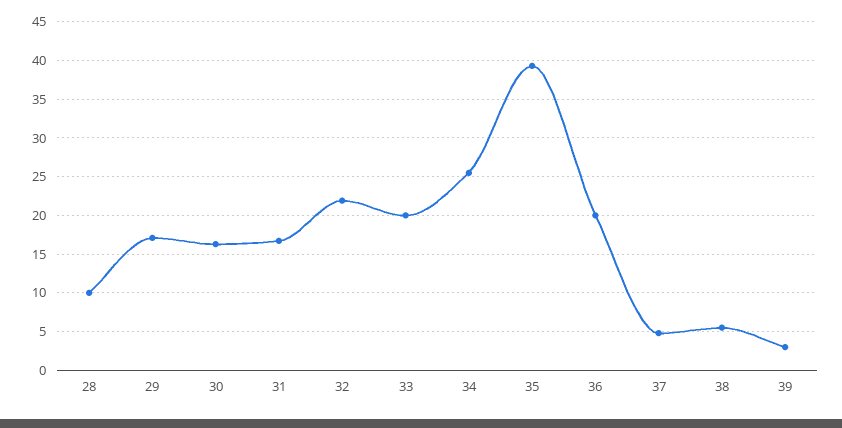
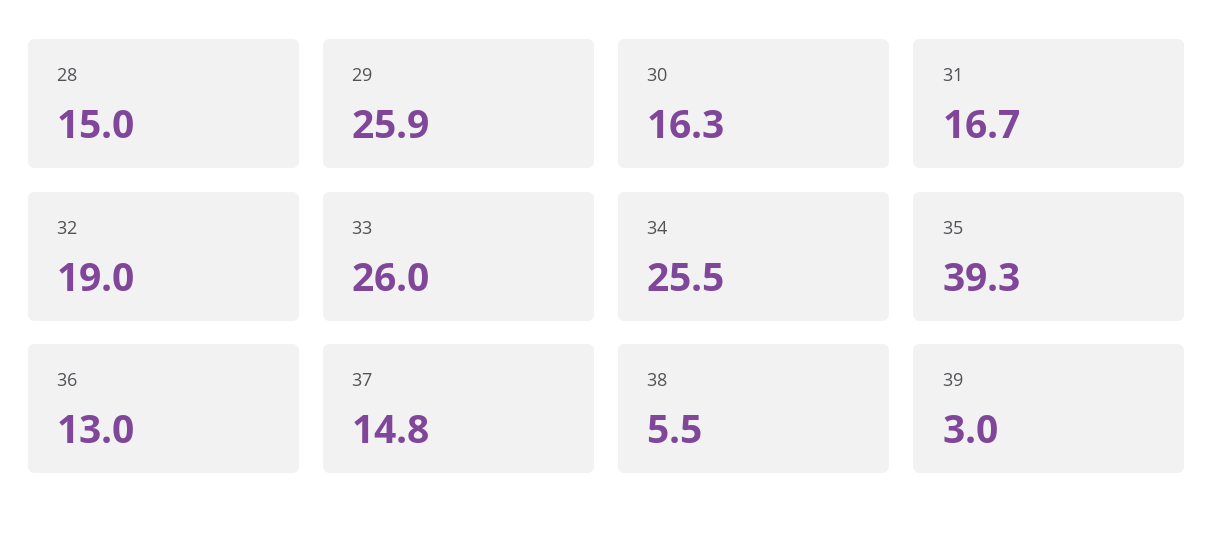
28: 10 -> 15
29: 17 -> 25.9
32: 22 -> 19
33: 20 -> 26
36: 20 -> 13
37: 5 -> 14.8

